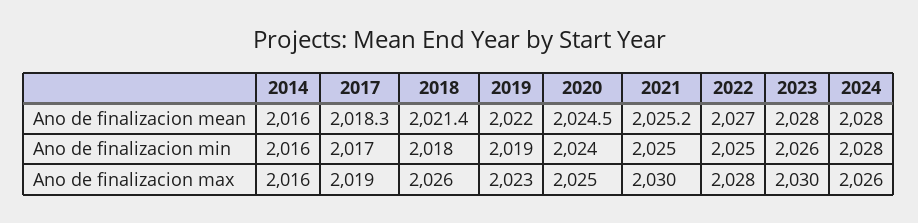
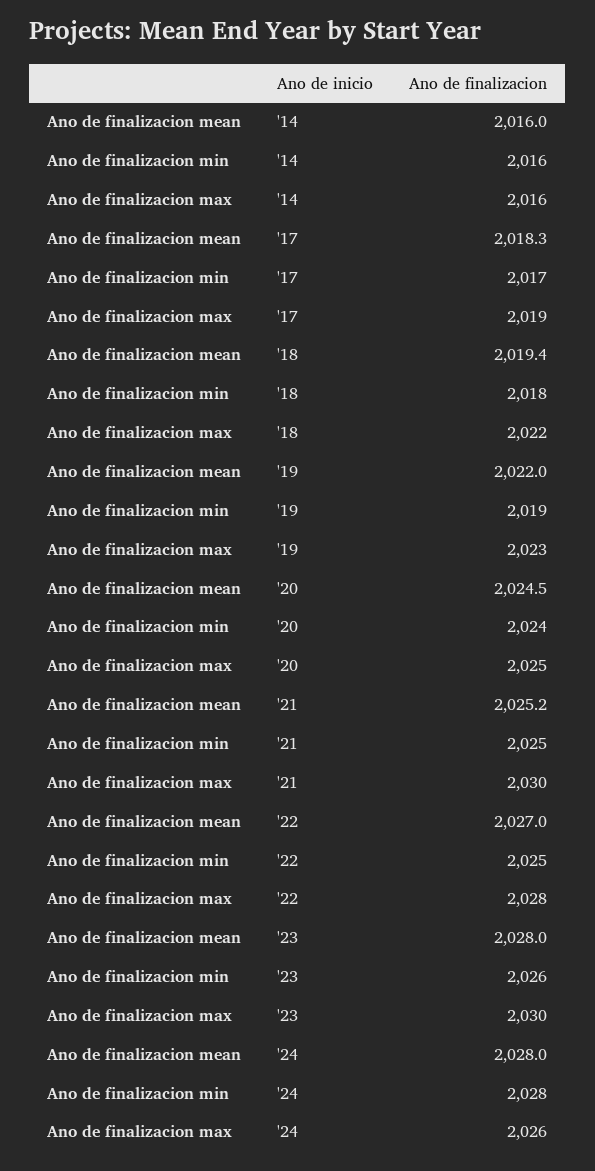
2018, Ano de finalizacion mean: 2021.4 -> 2019.4
2018, Ano de finalizacion max: 2026 -> 2022

